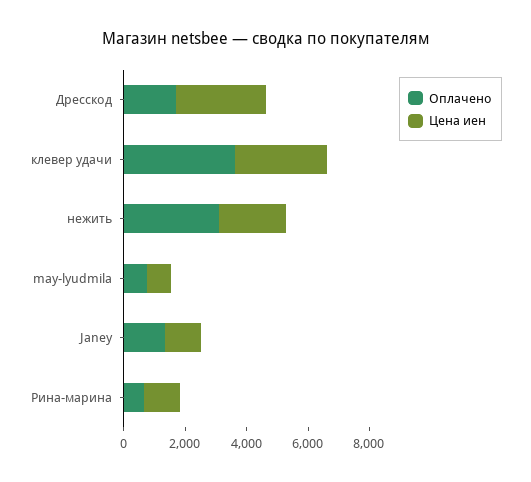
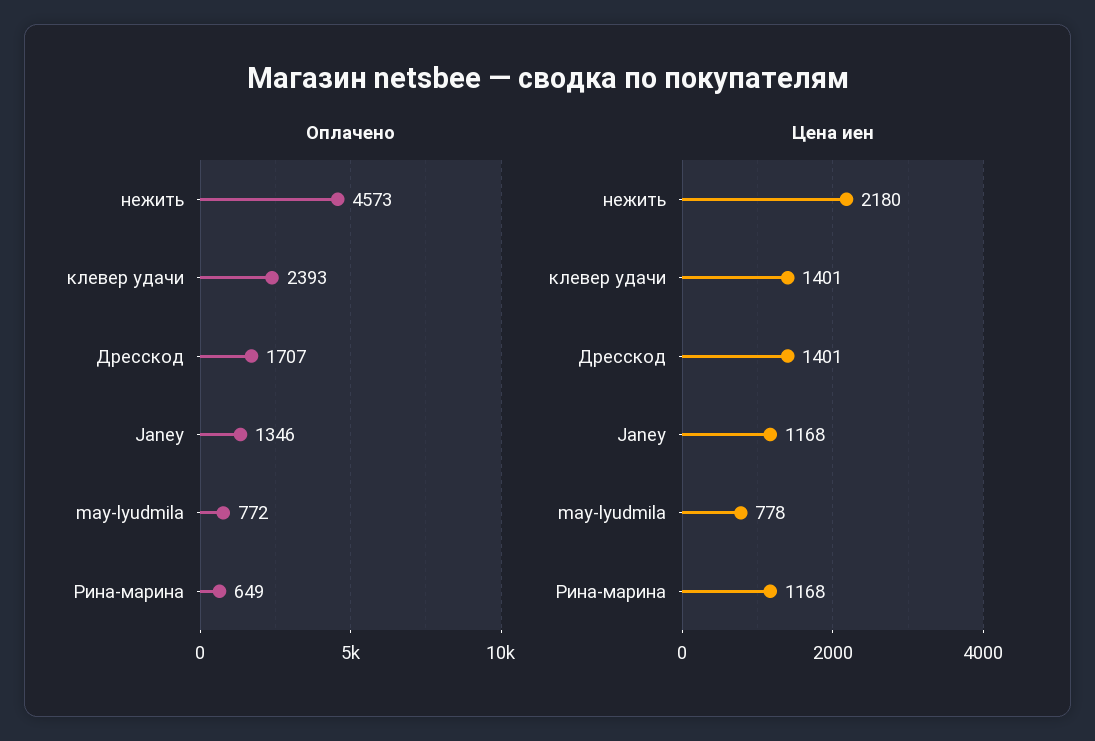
Цена иен, Дресскод: 3000 -> 1401
Оплачено, клевер удачи: 3500 -> 2393
Цена иен, клевер удачи: 3000 -> 1401
Оплачено, нежить: 3000 -> 4573

